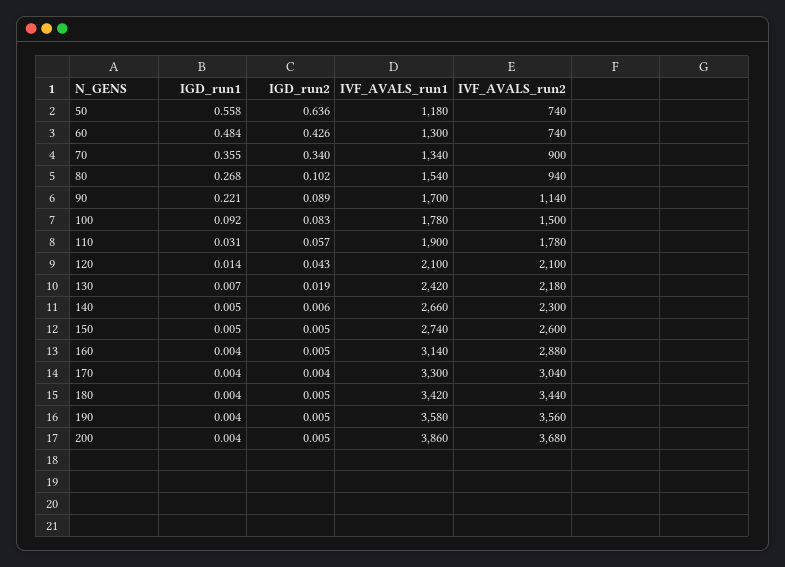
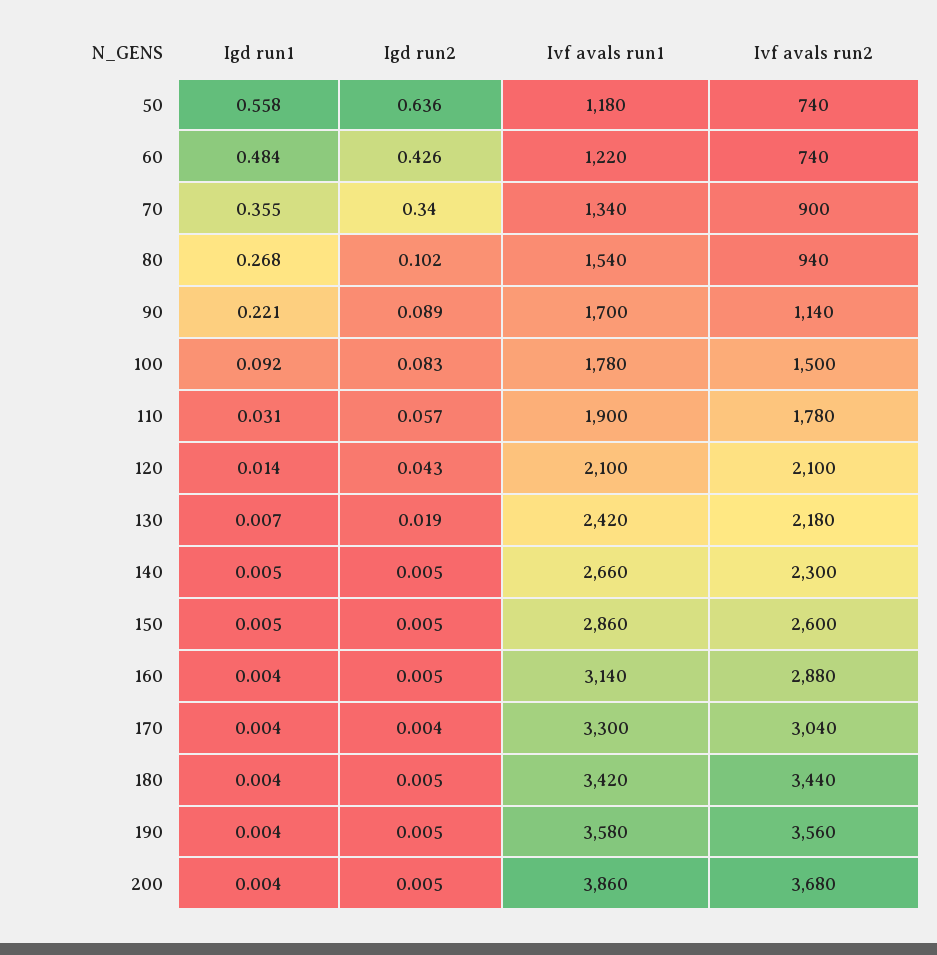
IVF_AVALS_run1, 60: 1300 -> 1220
IGD_run2, 140: 0.006 -> 0.005
IVF_AVALS_run1, 150: 2740 -> 2860

